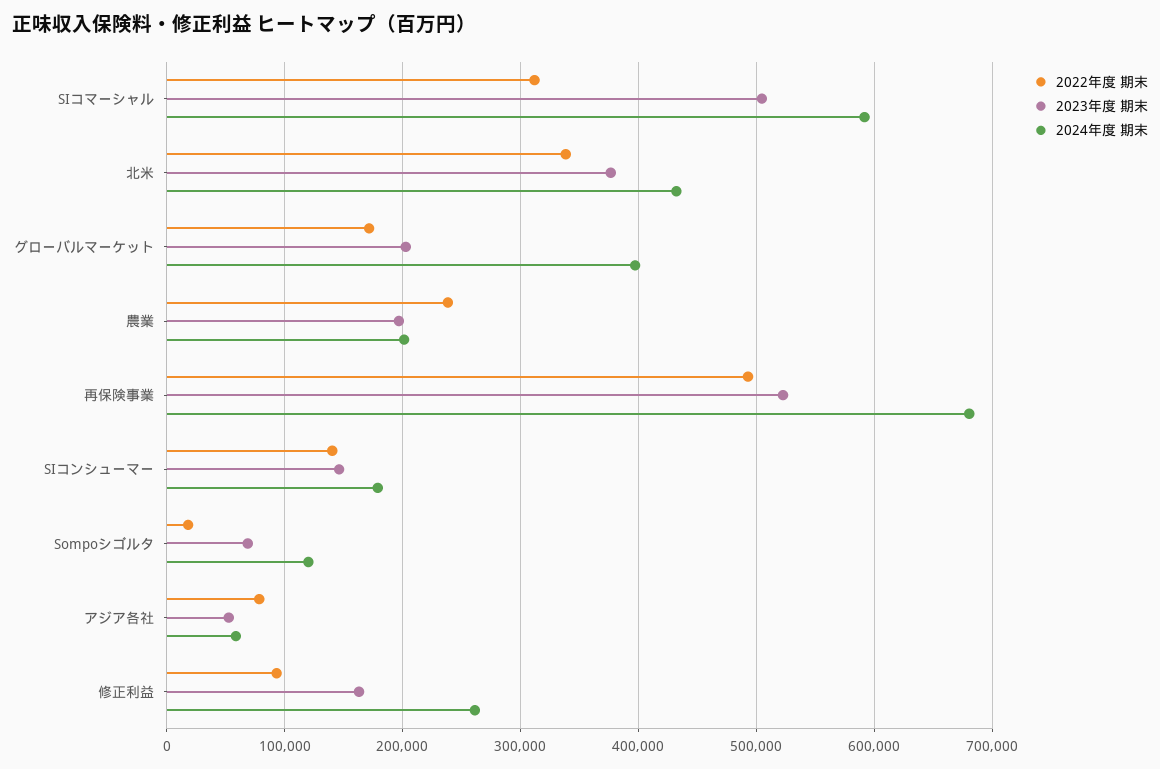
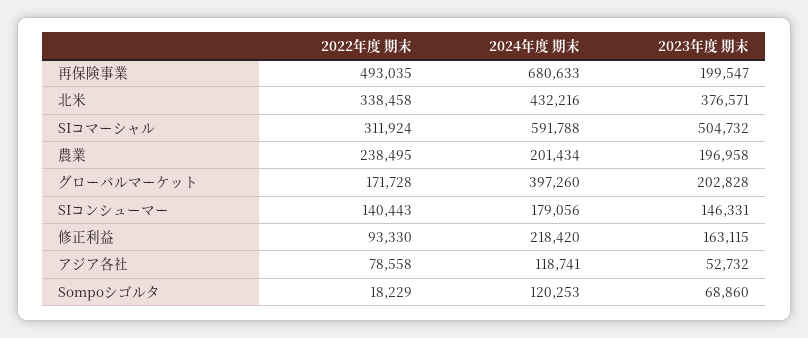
2023年度 期末, 再保険事業: 520000 -> 199547
2024年度 期末, アジア各社: 60000 -> 118741
2024年度 期末, 修正利益: 260000 -> 218420

